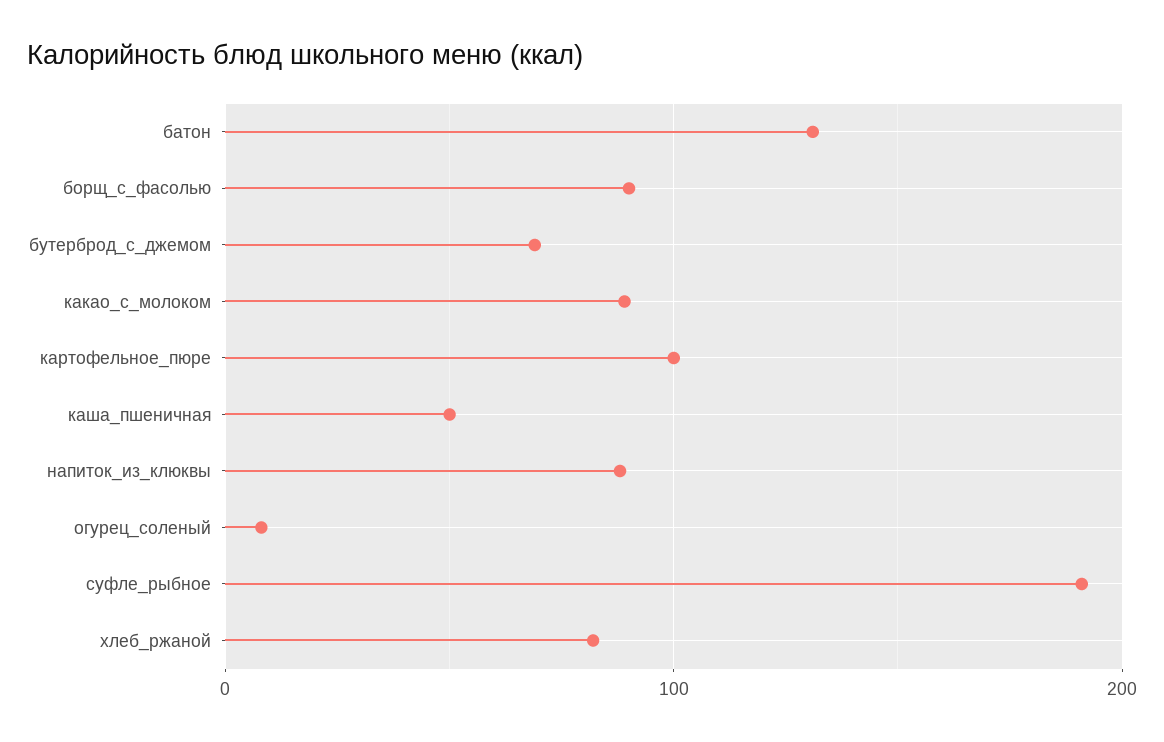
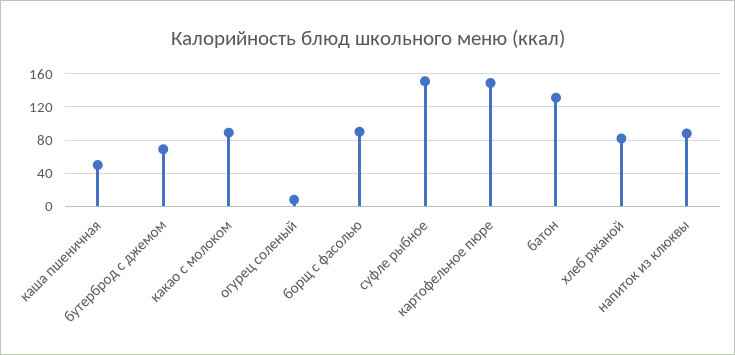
картофельное_пюре: 100 -> 150
суфле_рыбное: 190 -> 150

